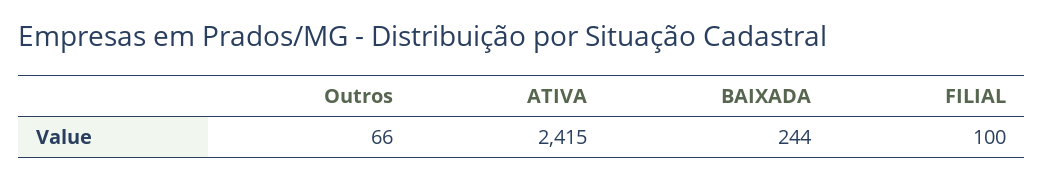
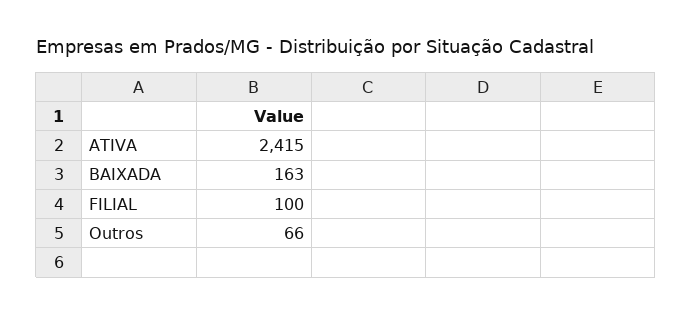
BAIXADA: 244 -> 163

